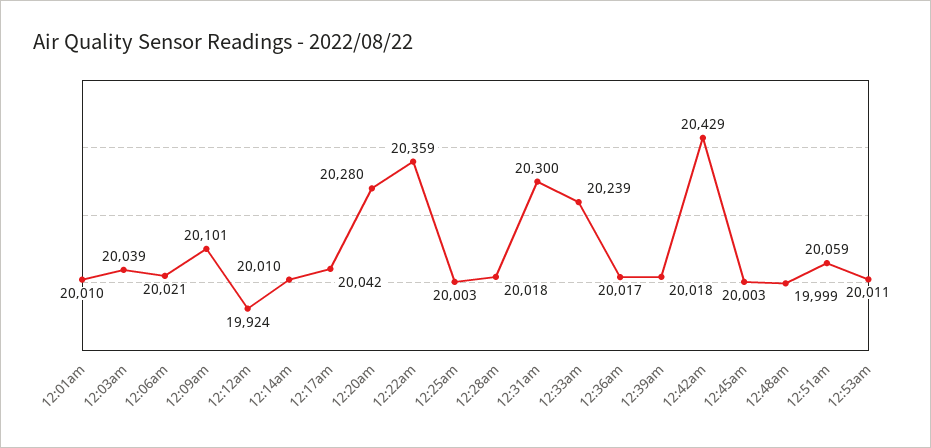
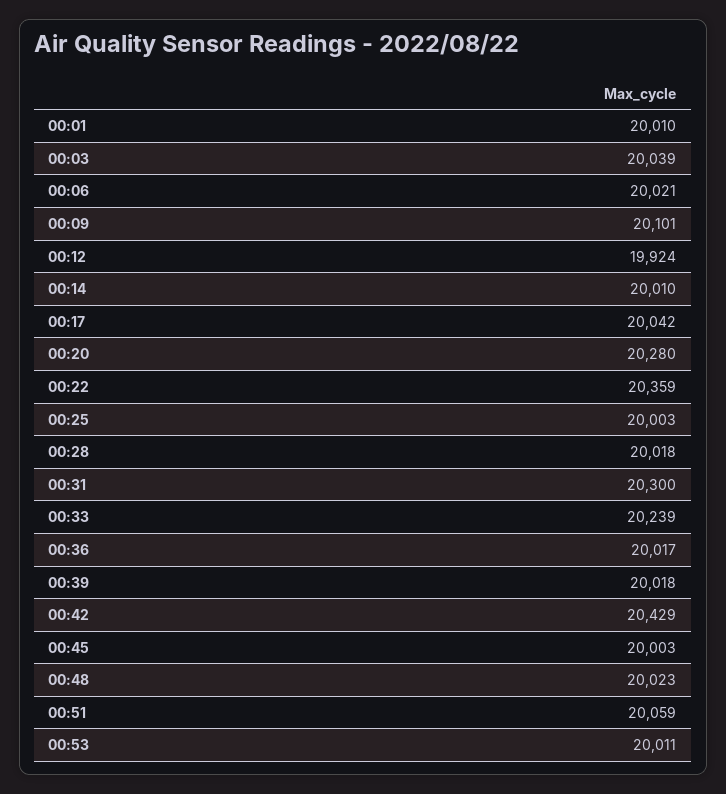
12:48am: 19999 -> 20023

